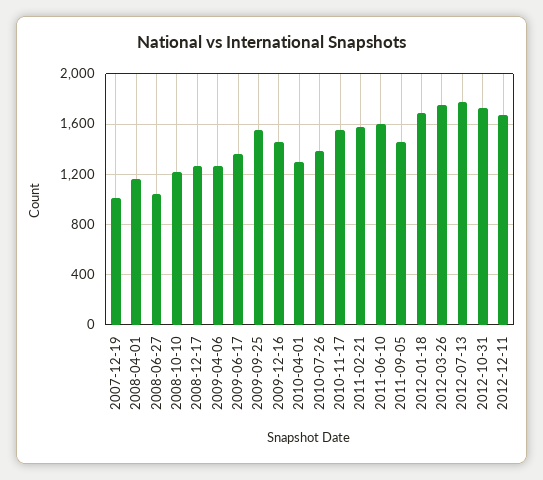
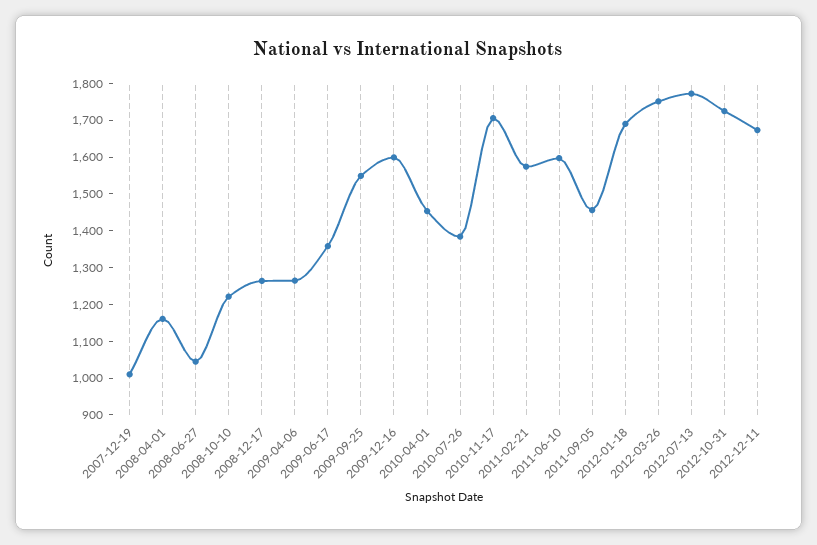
2009-12-16: 1450 -> 1600
2010-04-01: 1300 -> 1450
2010-11-17: 1550 -> 1700

